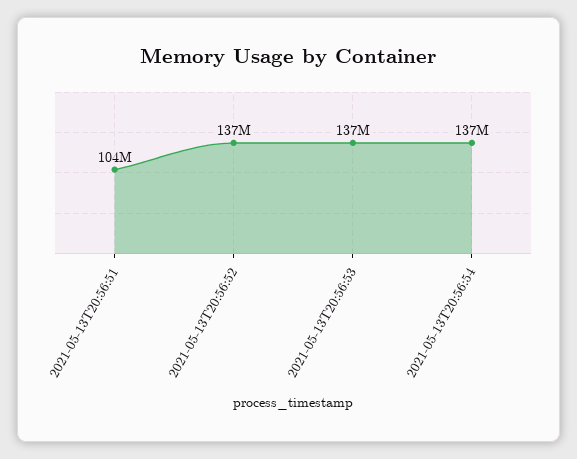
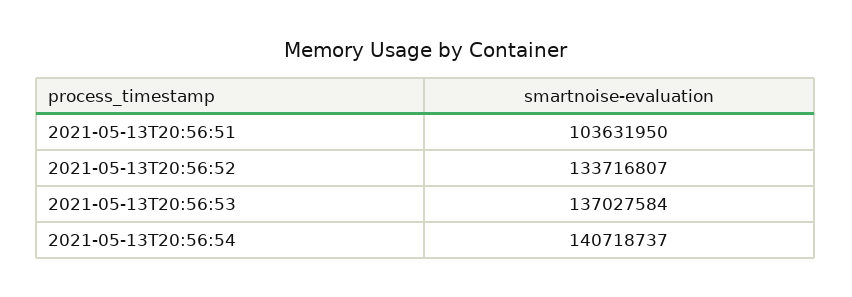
2021-05-13T20:56:52: 137000000 -> 133716807
2021-05-13T20:56:54: 137000000 -> 140718737

